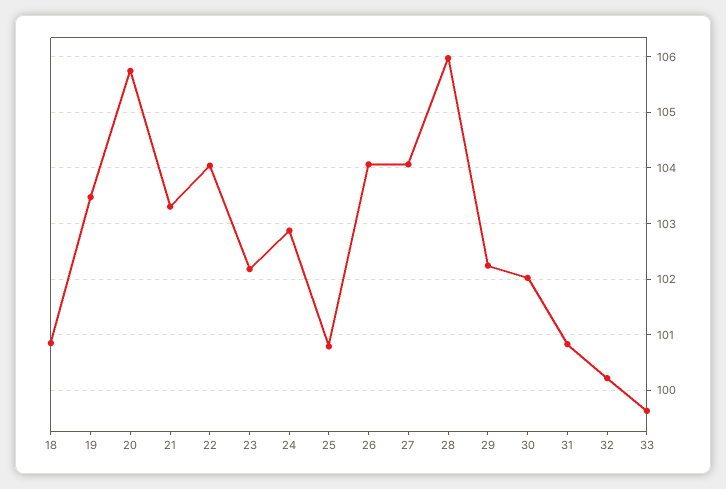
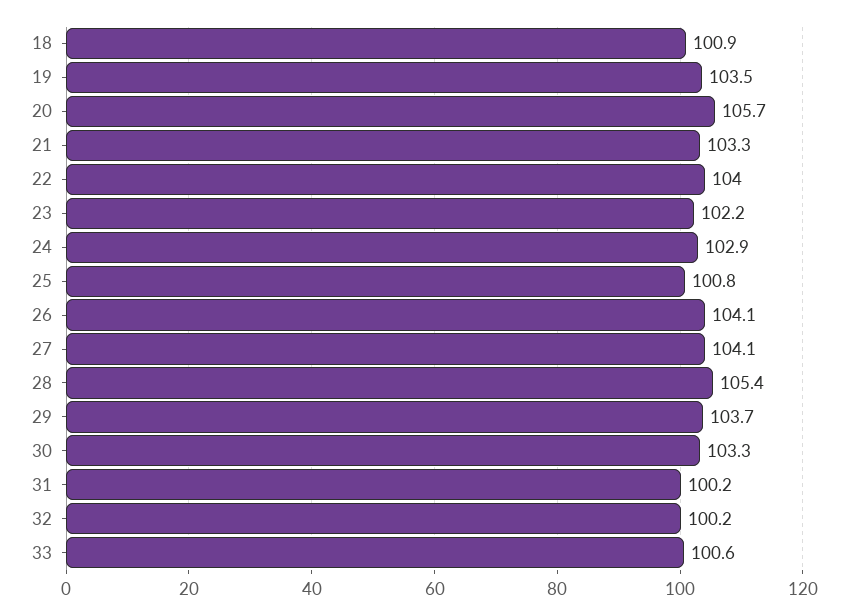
28: 106 -> 105.4
29: 102.2 -> 103.7
30: 102 -> 103.3
31: 100.8 -> 100.2
33: 99.6 -> 100.6

